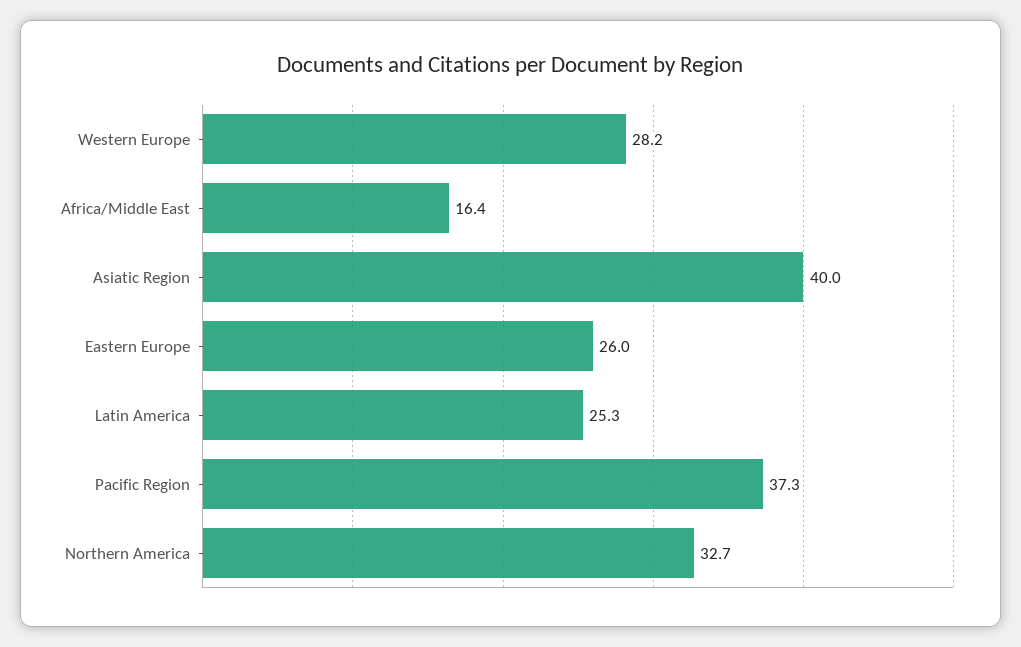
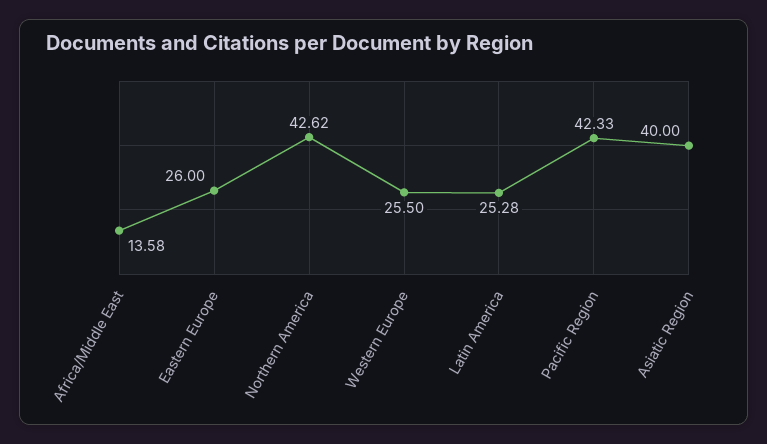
Western Europe: 28.2 -> 25.5
Africa/Middle East: 16.4 -> 13.58
Pacific Region: 37.3 -> 42.33
Northern America: 32.7 -> 42.62

